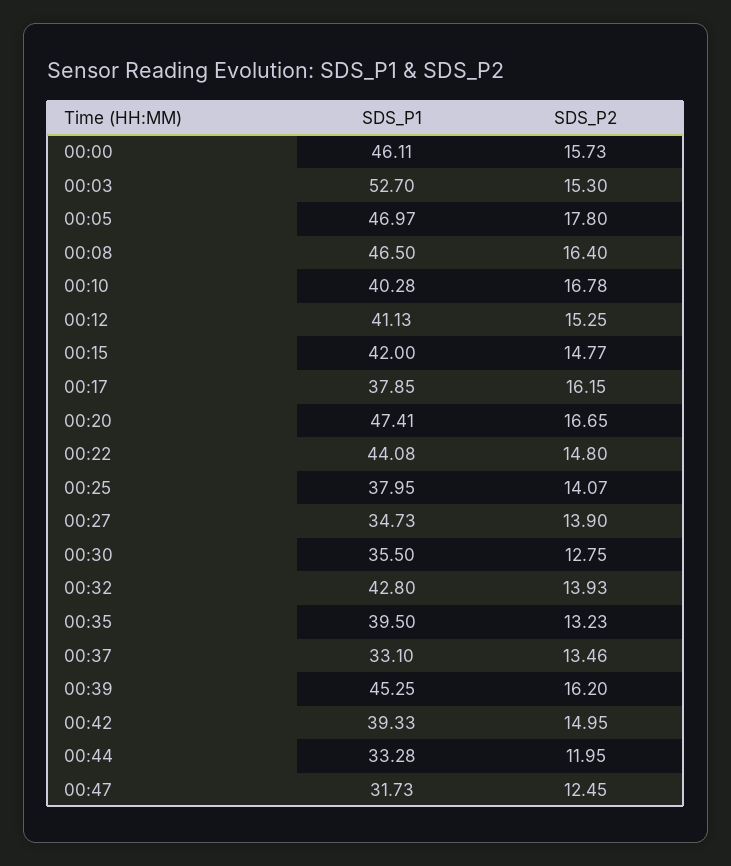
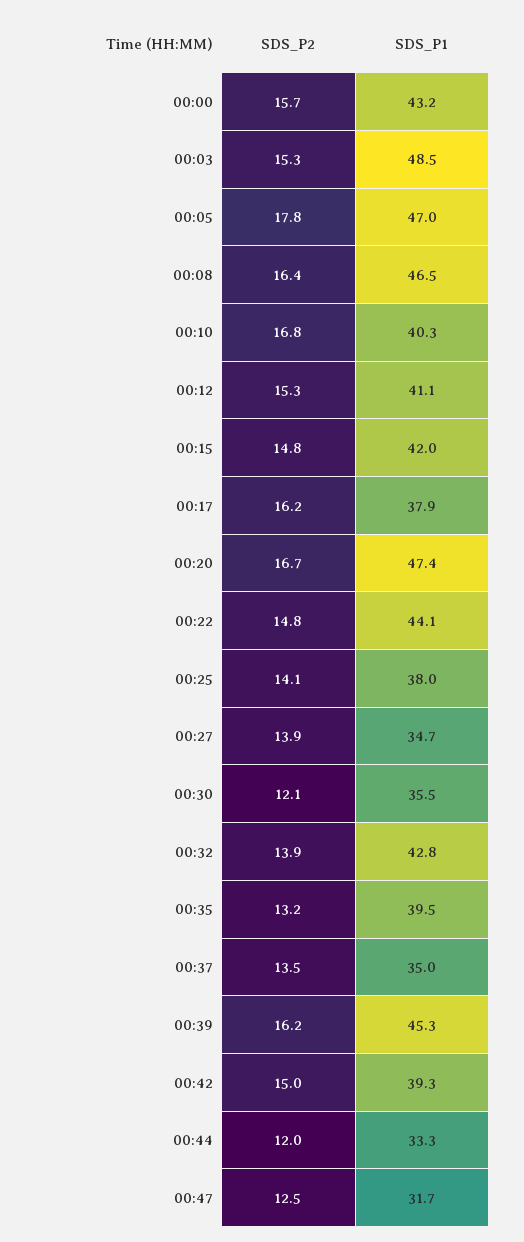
SDS_P1, 00:00: 46.11 -> 43.2
SDS_P1, 00:03: 52.7 -> 48.5
SDS_P2, 00:30: 12.75 -> 12.1
SDS_P1, 00:37: 33.1 -> 35

